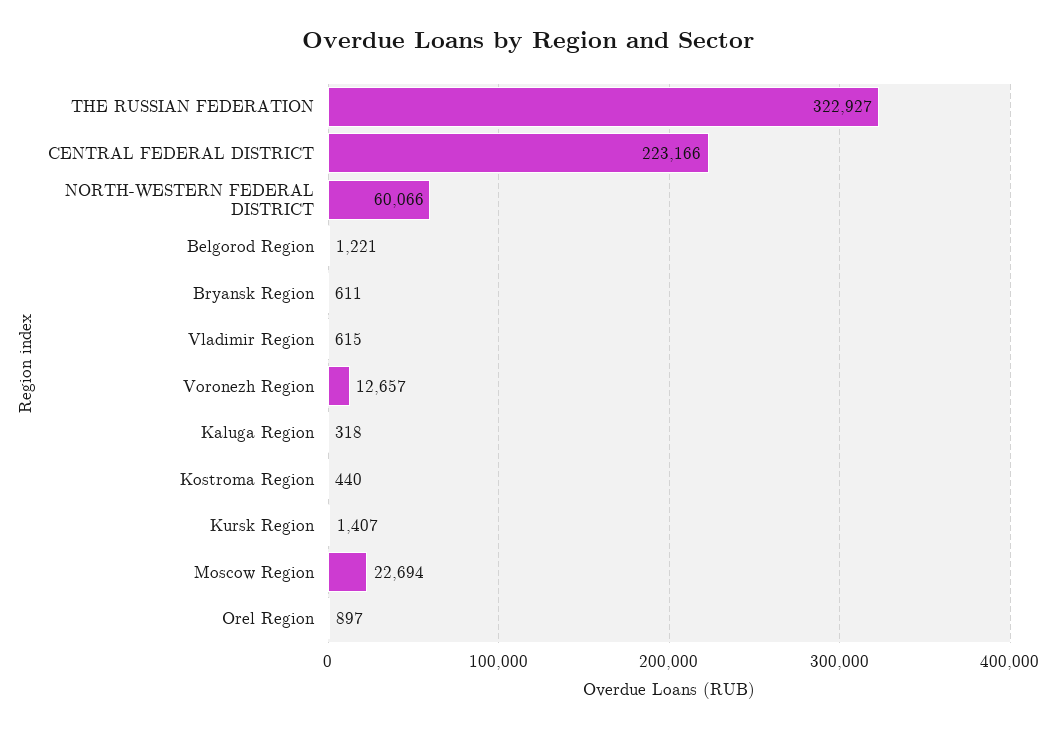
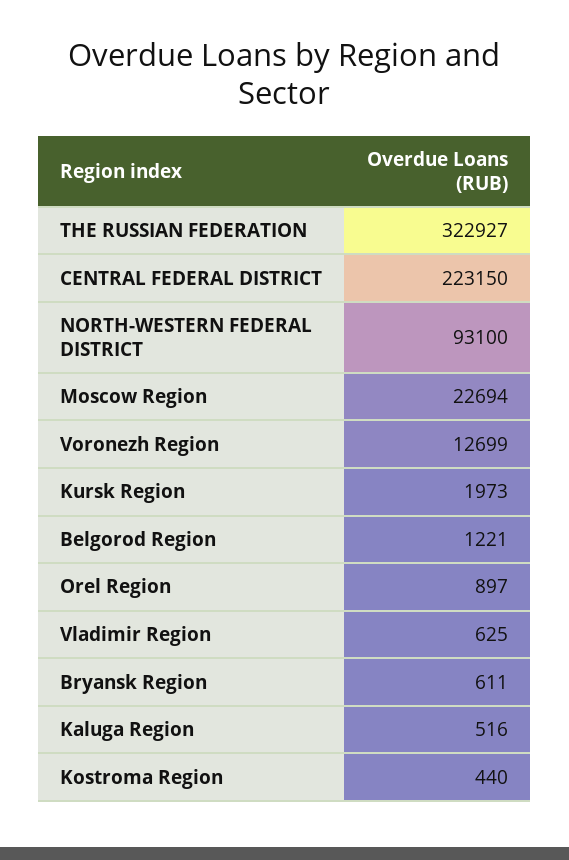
CENTRAL FEDERAL DISTRICT: 223166 -> 223150
NORTH-WESTERN FEDERAL DISTRICT: 60066 -> 93100
Vladimir Region: 615 -> 625
Voronezh Region: 12657 -> 12699
Kaluga Region: 318 -> 516
Kursk Region: 1407 -> 1973

